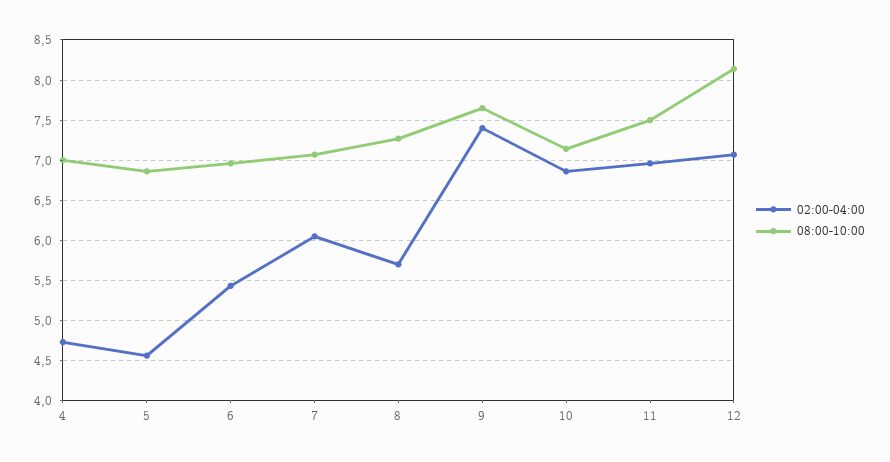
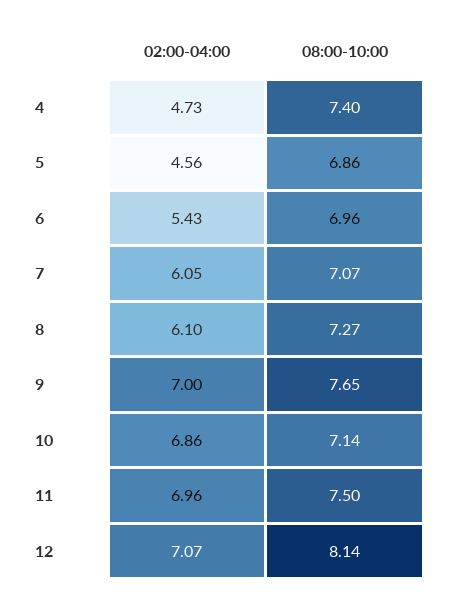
08:00-10:00, 4: 7 -> 7.4
02:00-04:00, 8: 5.7 -> 6.1
02:00-04:00, 9: 7.4 -> 7

